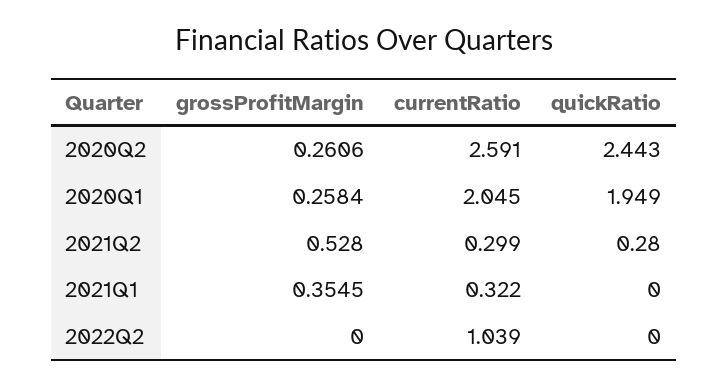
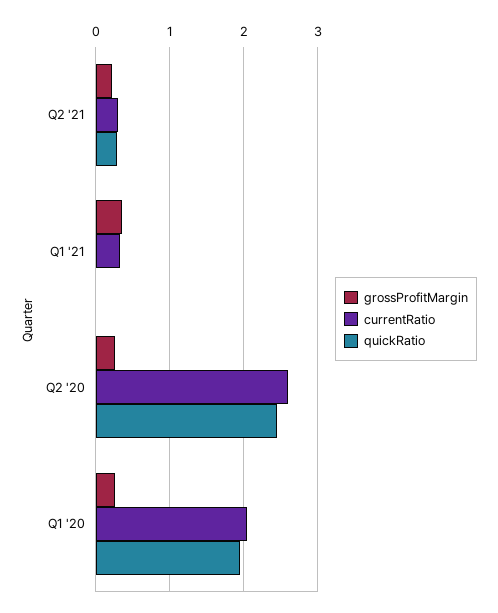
grossProfitMargin, 2021Q2: 0.528 -> 0.2
grossProfitMargin, 2022Q2: 0 -> none
currentRatio, 2022Q2: 1.039 -> none
quickRatio, 2022Q2: 0 -> none

